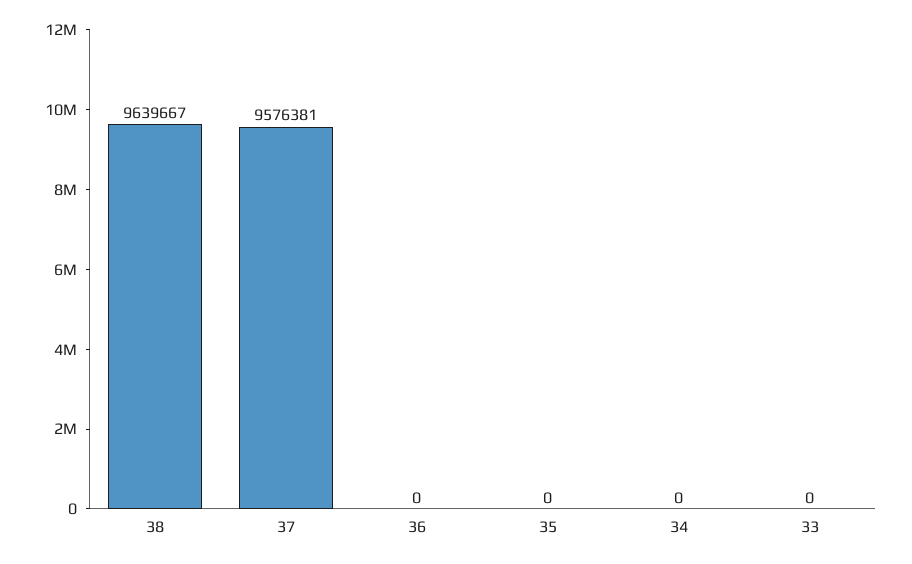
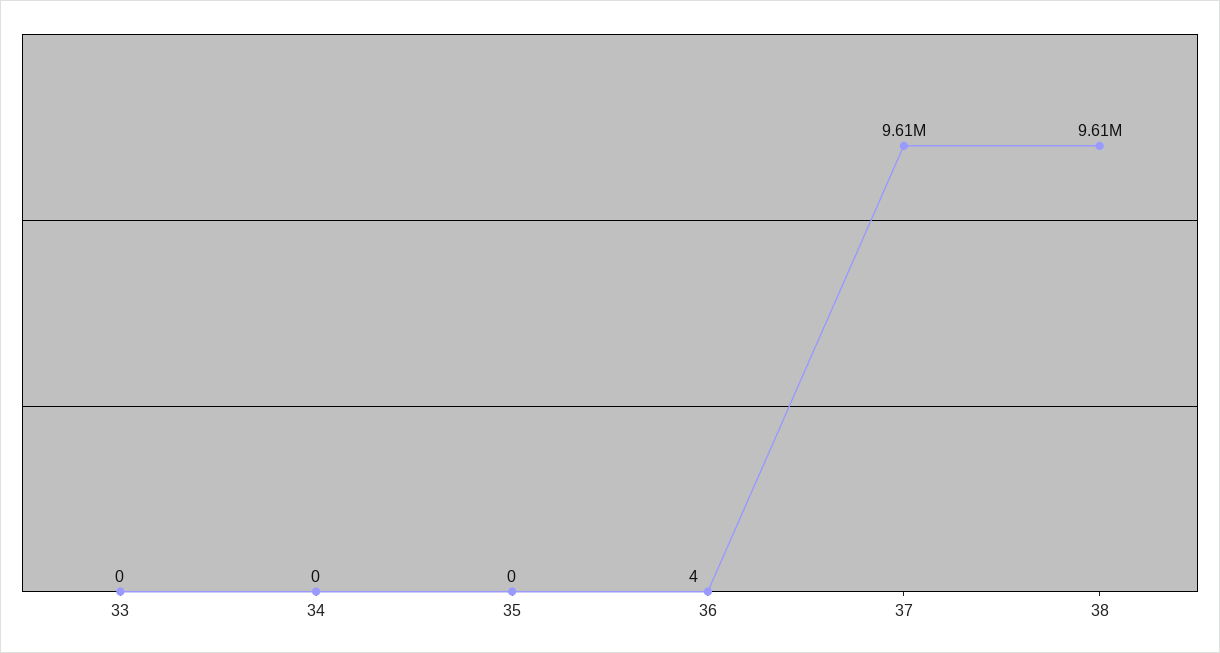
38: 9639667 -> 9610000
37: 9576381 -> 9610000
36: 0 -> 4

